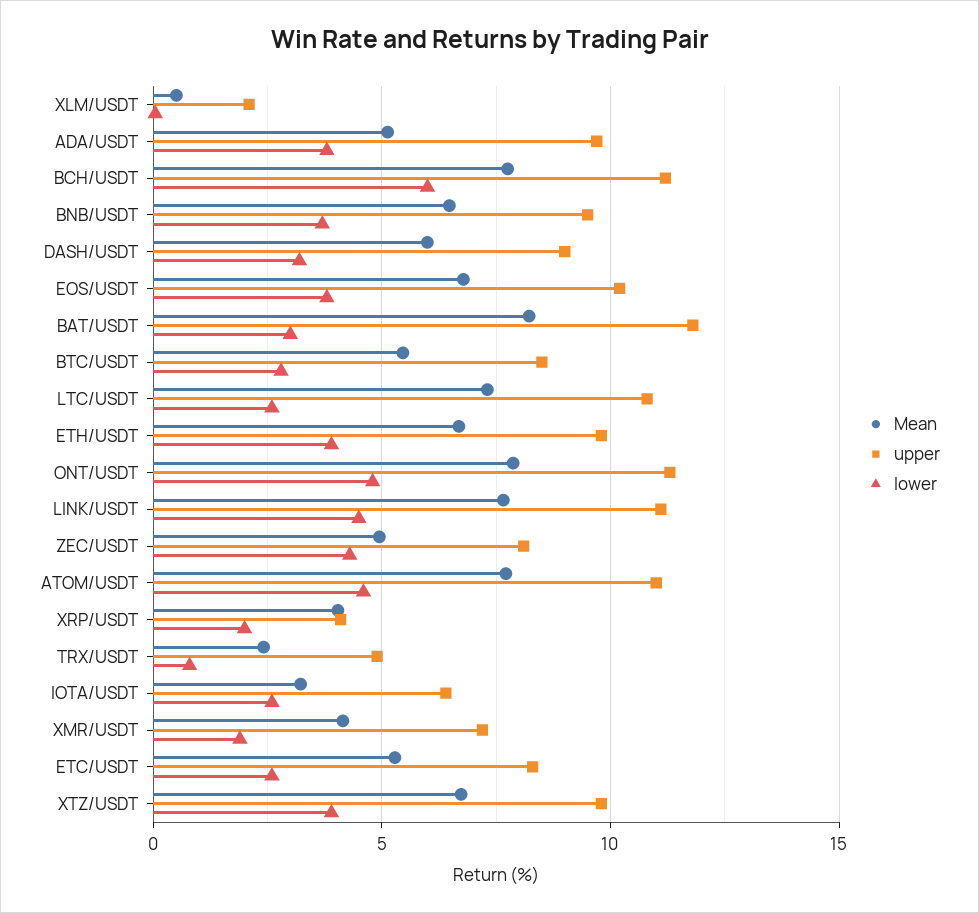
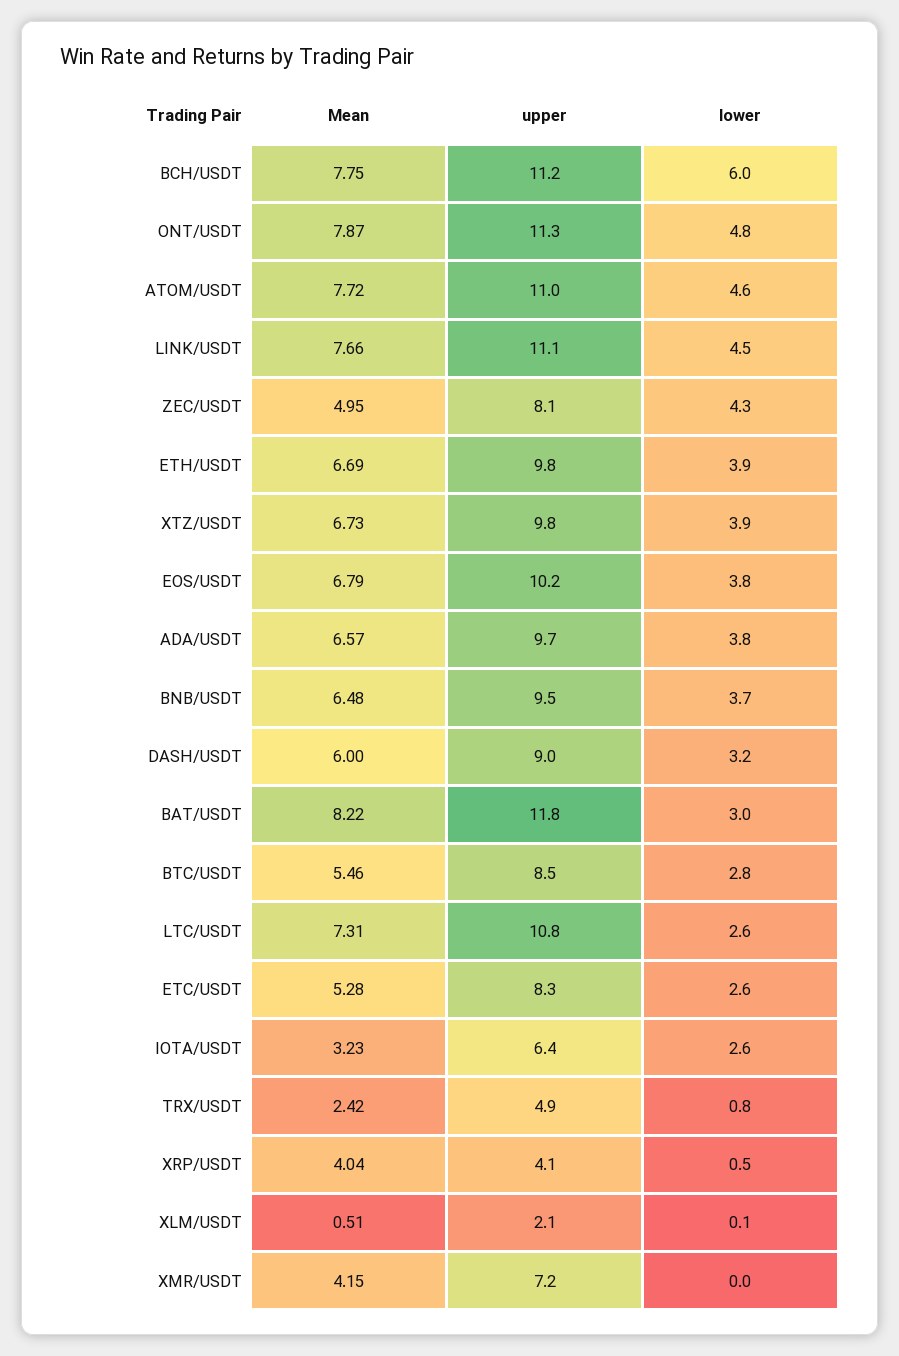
Mean, ADA/USDT: 5 -> 6.57
lower, XRP/USDT: 2 -> 0.5
lower, XMR/USDT: 2 -> 0

